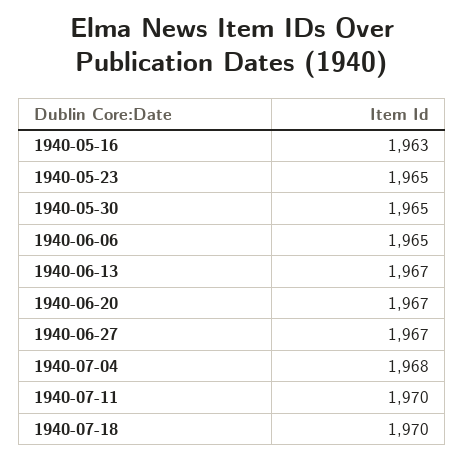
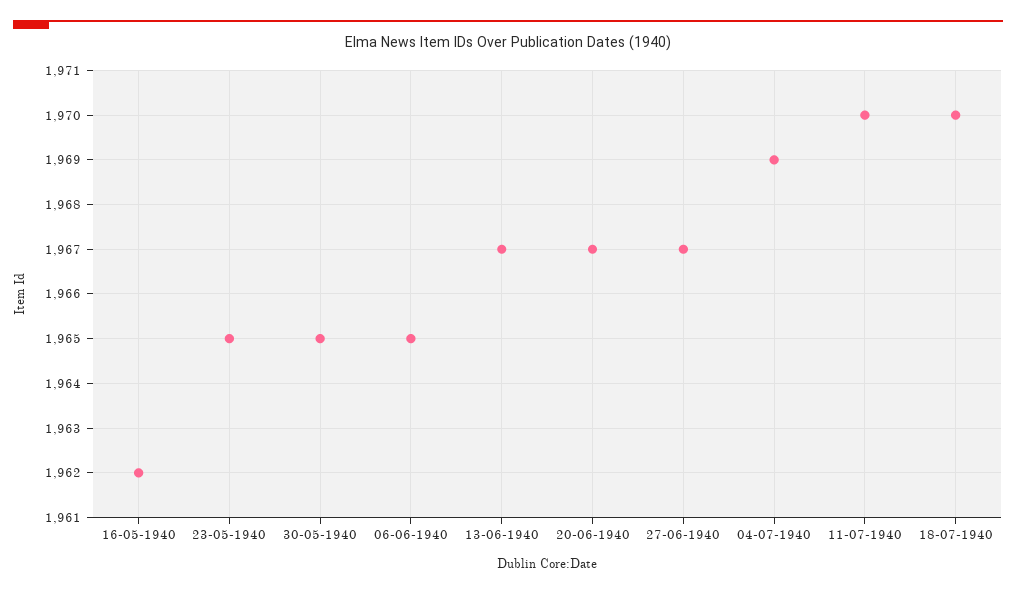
1940-05-16: 1963 -> 1962
1940-07-04: 1968 -> 1969

